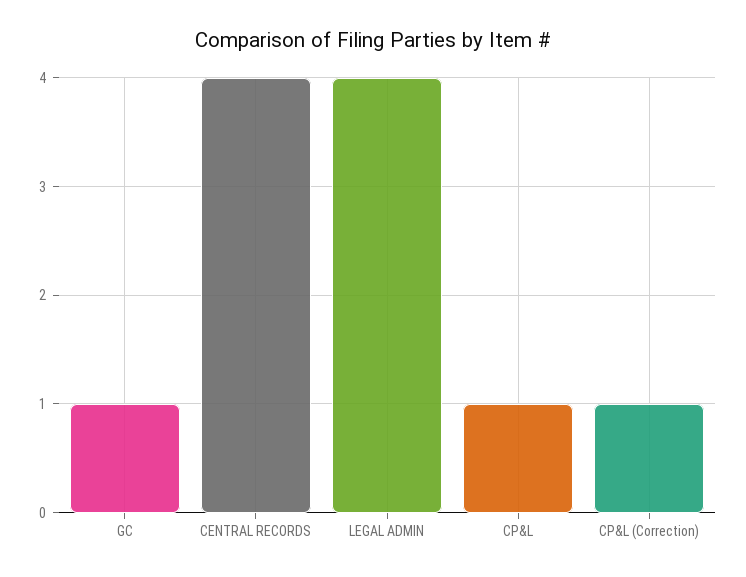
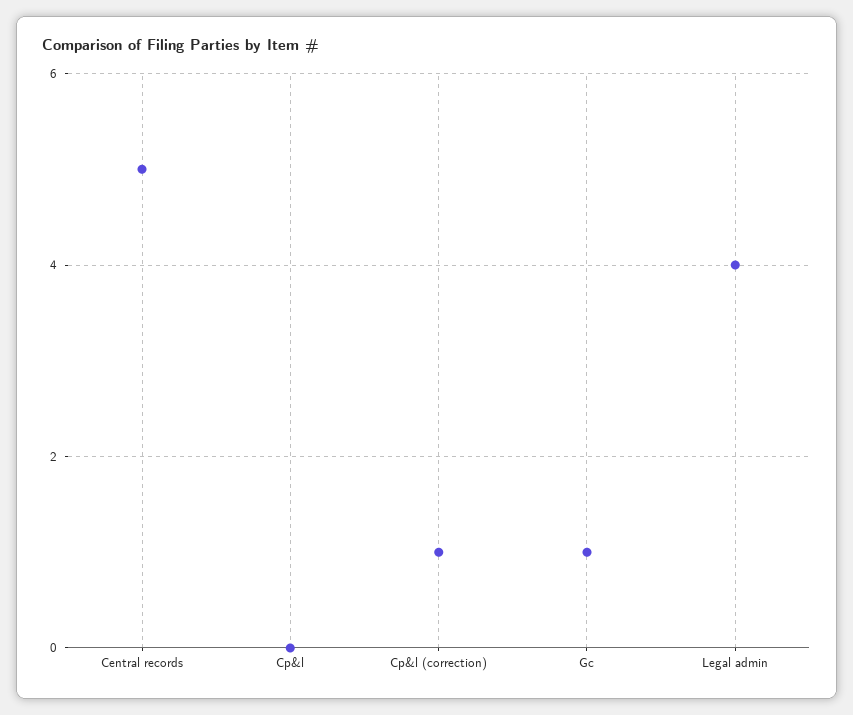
CENTRAL RECORDS: 4 -> 5
CP&L: 1 -> 0

